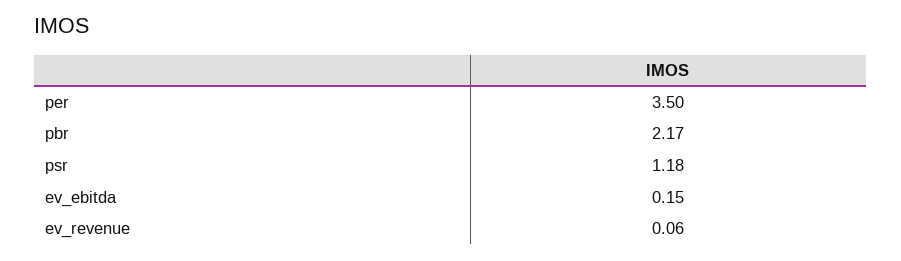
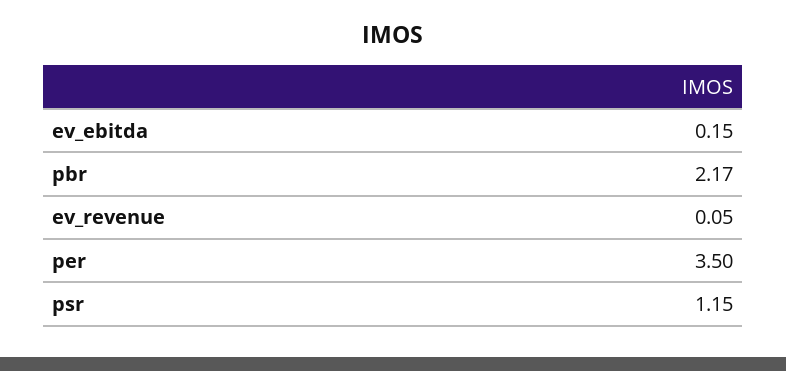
psr: 1.18 -> 1.15
ev_revenue: 0.06 -> 0.05

